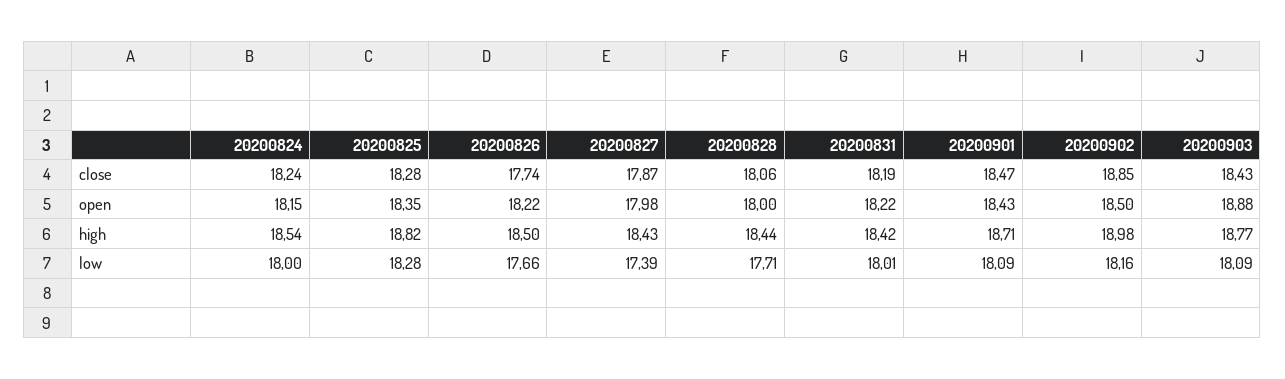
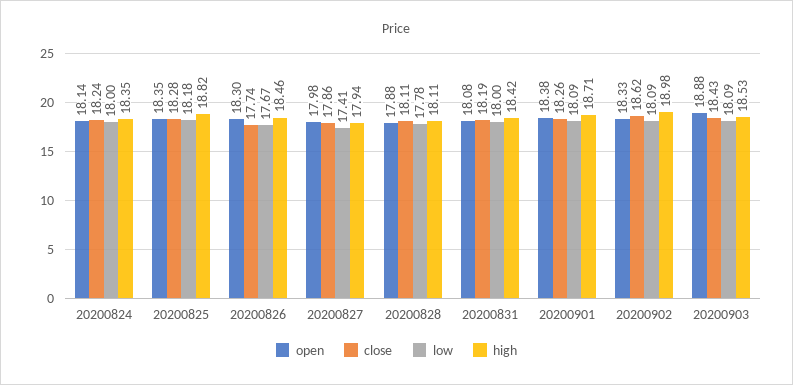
close, 20200827: 17.87 -> 17.86
close, 20200828: 18.06 -> 18.11
close, 20200901: 18.47 -> 18.26
close, 20200902: 18.85 -> 18.62
open, 20200824: 18.15 -> 18.14
open, 20200826: 18.22 -> 18.3
open, 20200828: 18 -> 17.88
open, 20200831: 18.22 -> 18.08
open, 20200901: 18.43 -> 18.38
open, 20200902: 18.5 -> 18.33
high, 20200824: 18.54 -> 18.35
high, 20200826: 18.5 -> 18.46
high, 20200827: 18.43 -> 17.94
high, 20200828: 18.44 -> 18.11
high, 20200903: 18.77 -> 18.53
low, 20200825: 18.28 -> 18.18
low, 20200826: 17.66 -> 17.67
low, 20200827: 17.39 -> 17.41
low, 20200828: 17.71 -> 17.78
low, 20200831: 18.01 -> 18
low, 20200902: 18.16 -> 18.09

